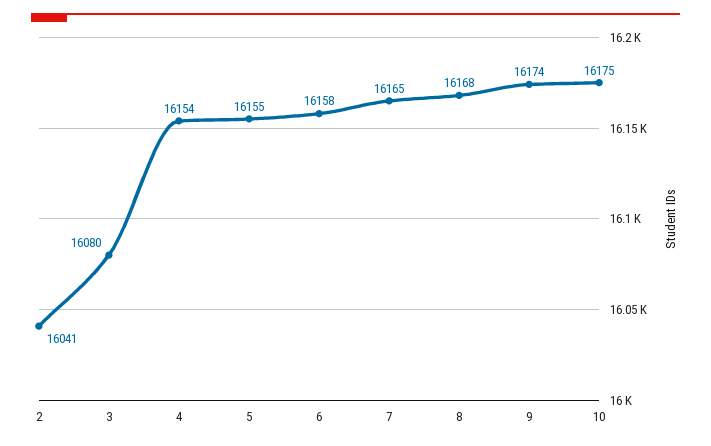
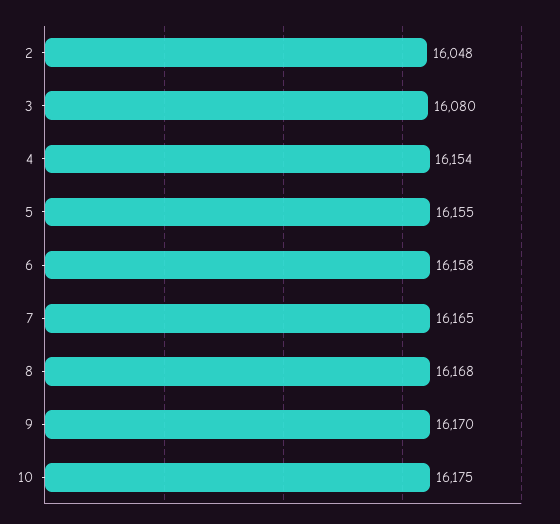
2: 16041 -> 16048
9: 16174 -> 16170

